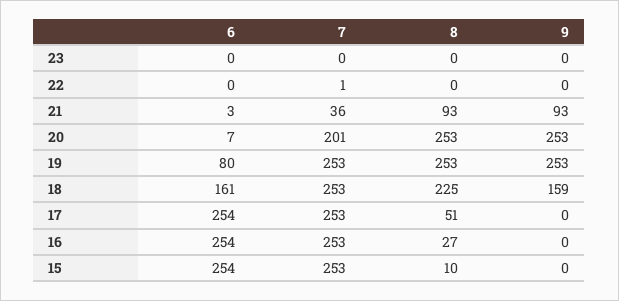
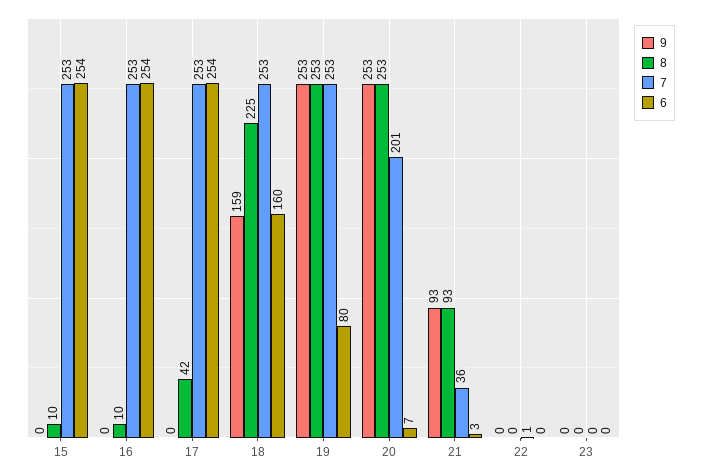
6, 18: 161 -> 160
8, 17: 51 -> 42
8, 16: 27 -> 10

